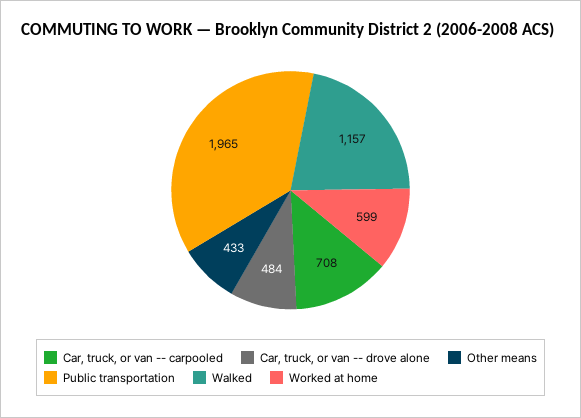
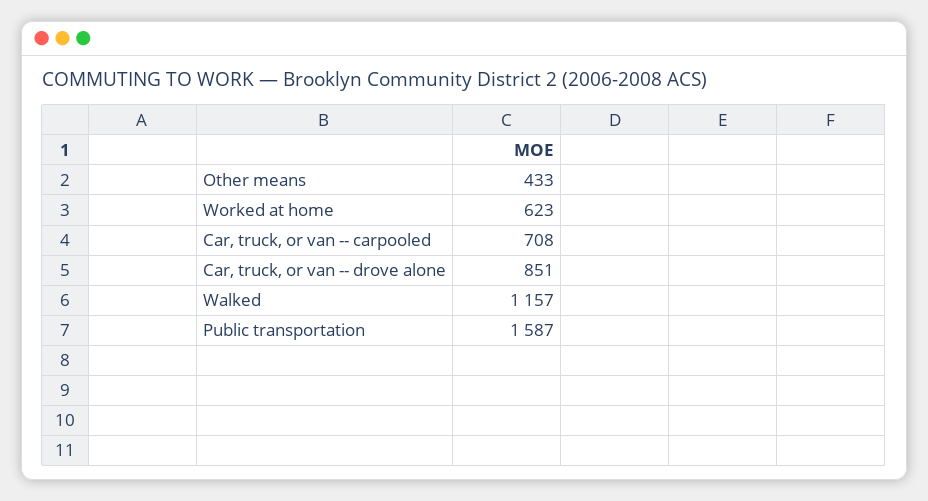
Car, truck, or van -- drove alone: 484 -> 851
Public transportation: 1965 -> 1587
Worked at home: 599 -> 623

